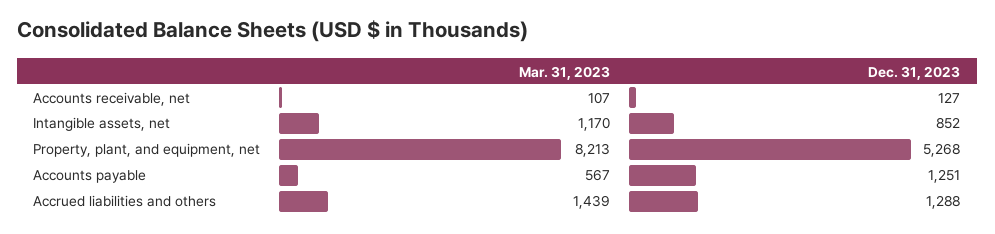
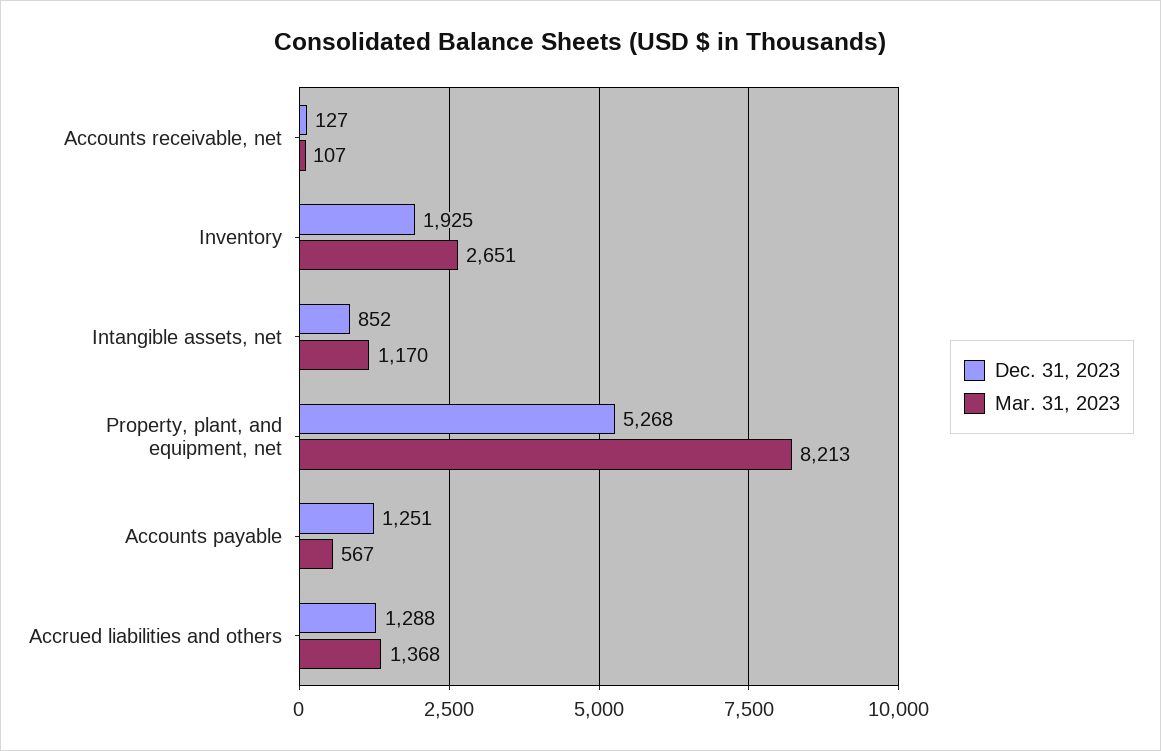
Mar. 31, 2023, Accrued liabilities and others: 1439 -> 1368
Dec. 31, 2023, Inventory: none -> 1925
Mar. 31, 2023, Inventory: none -> 2651

